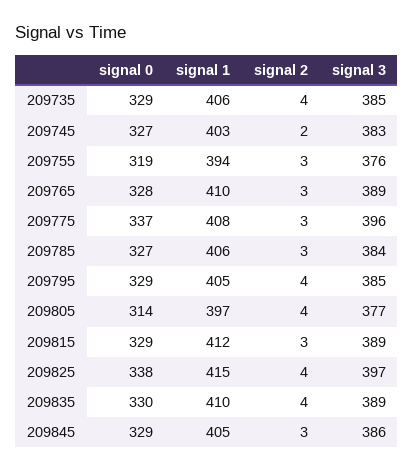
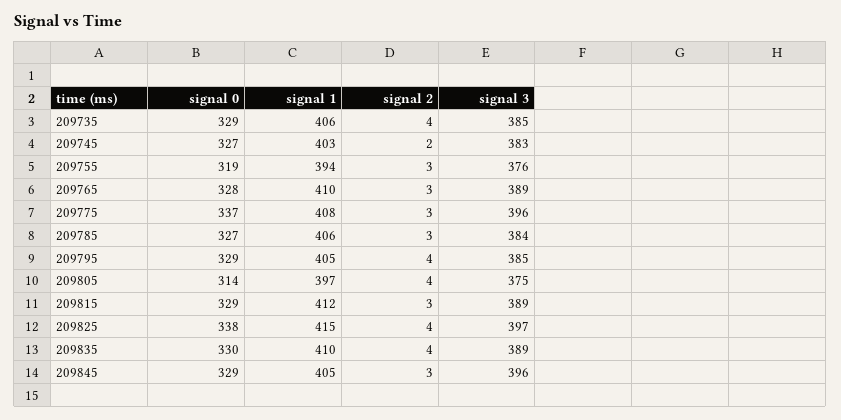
signal 3, 209805: 377 -> 375
signal 3, 209845: 386 -> 396

